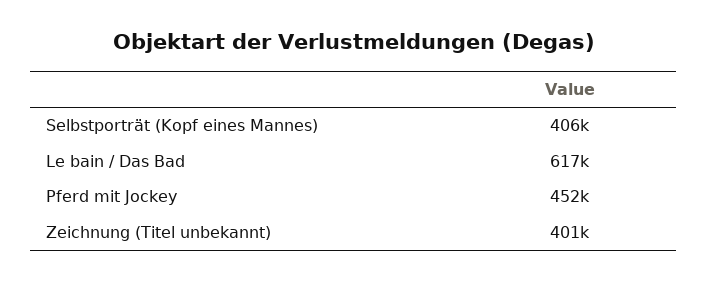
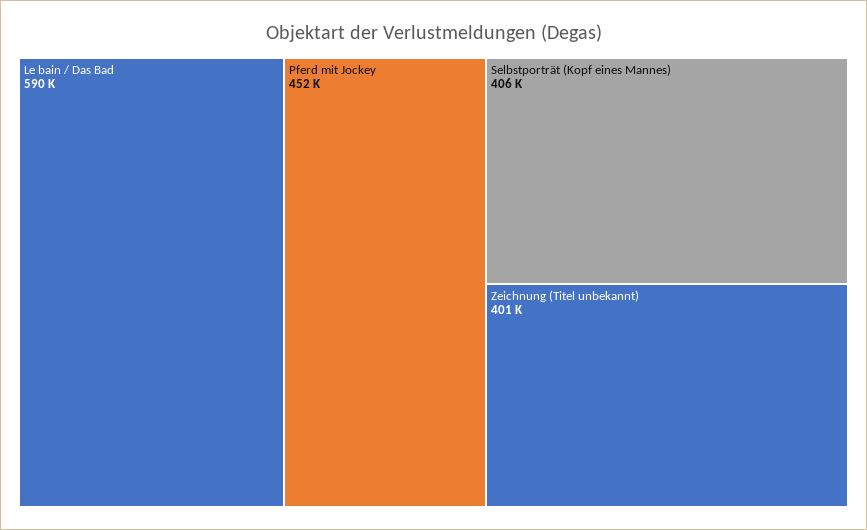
Le bain / Das Bad: 617000 -> 590000

